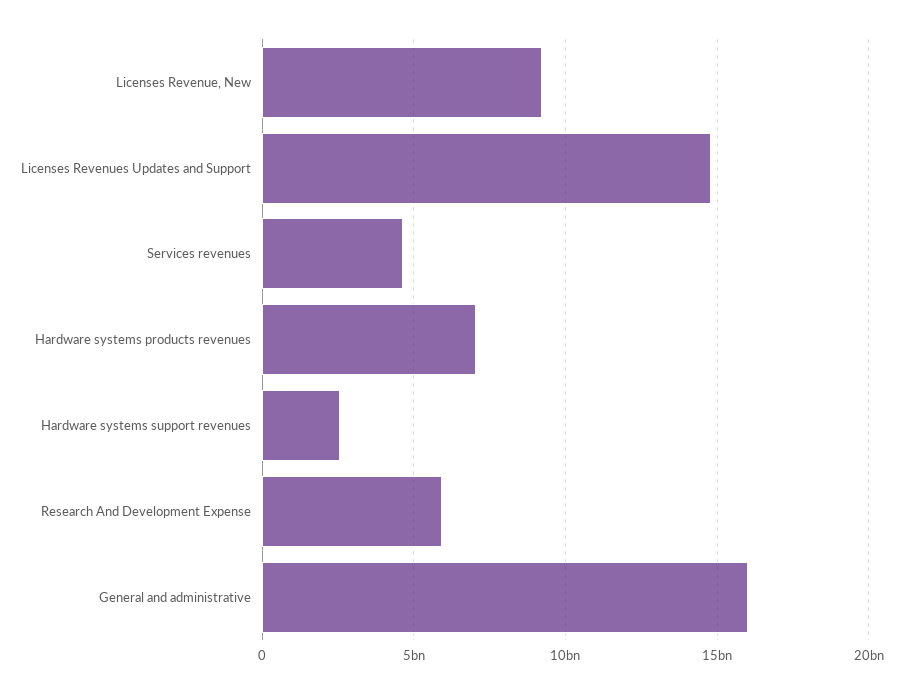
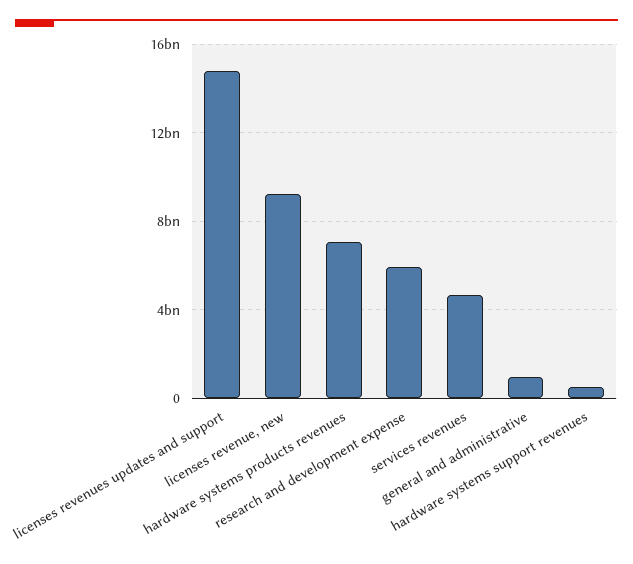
Hardware systems support revenues: 2500000000 -> 500000000
General and administrative: 16000000000 -> 1000000000

